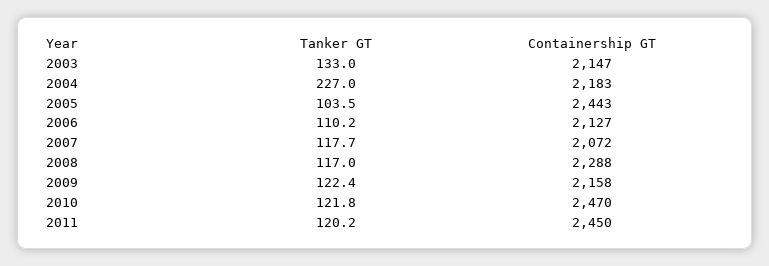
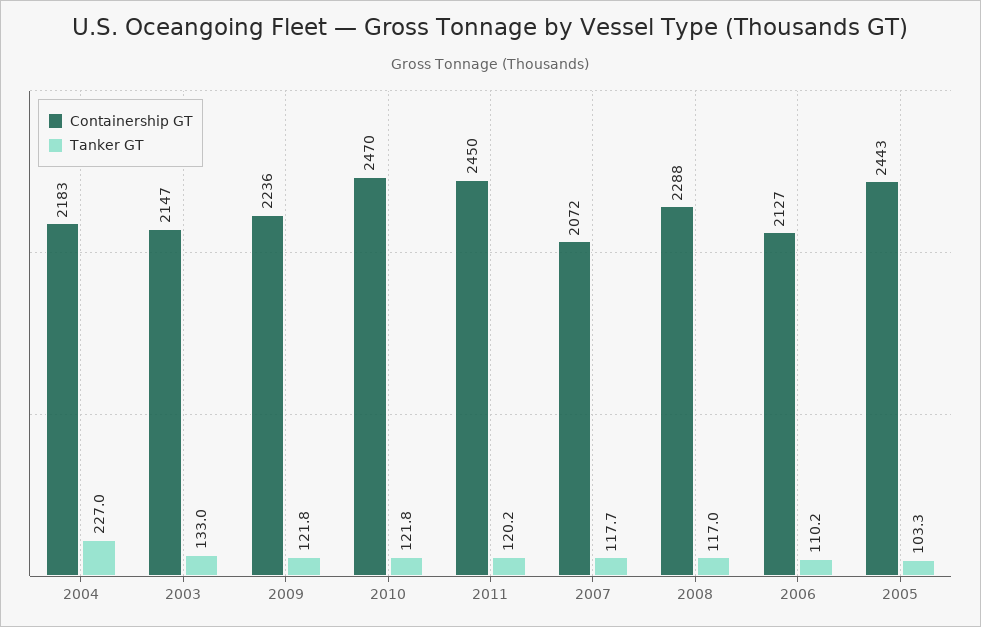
Tanker GT, 2005: 103.5 -> 103.3
Tanker GT, 2009: 122.4 -> 121.8
Containership GT, 2009: 2158 -> 2236

